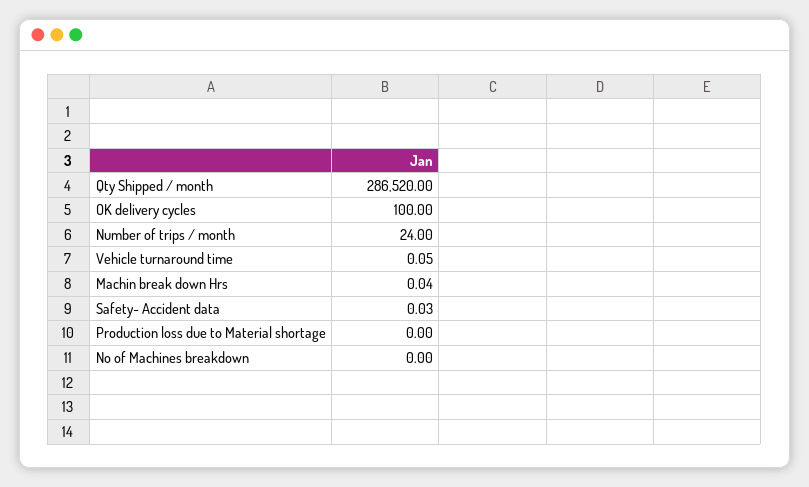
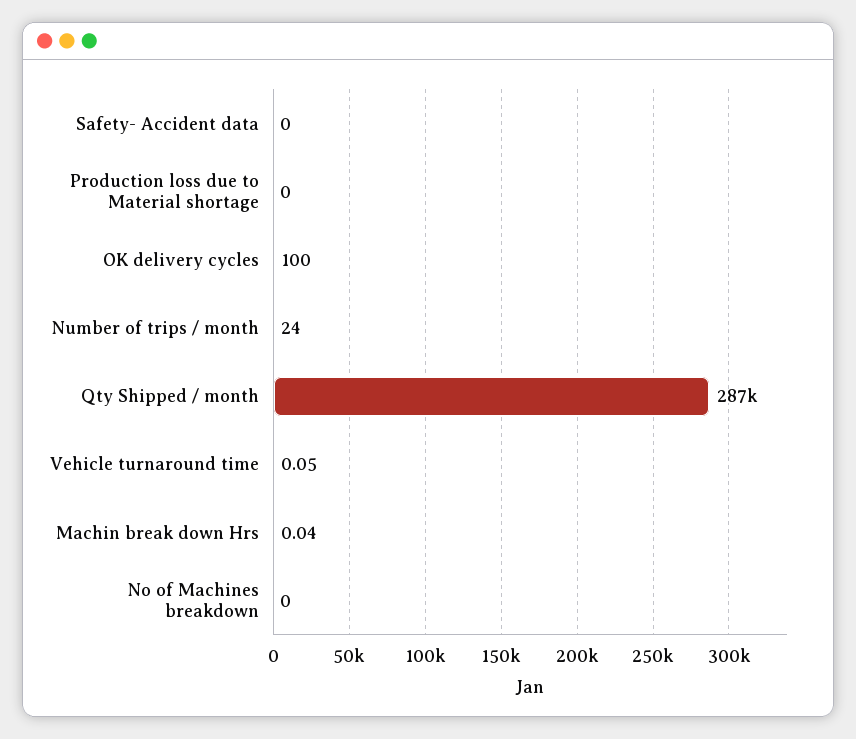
Safety- Accident data: 0.03 -> 0

